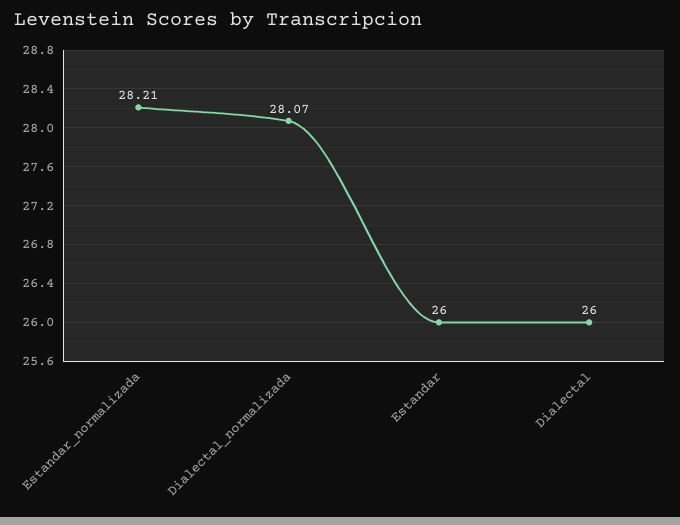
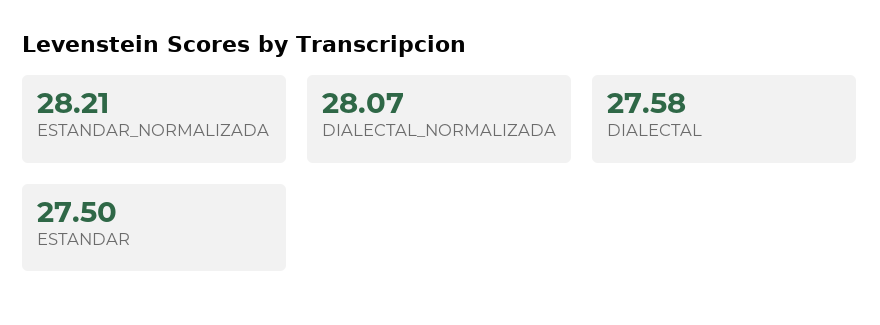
Estandar: 26 -> 27.5
Dialectal: 26 -> 27.58

